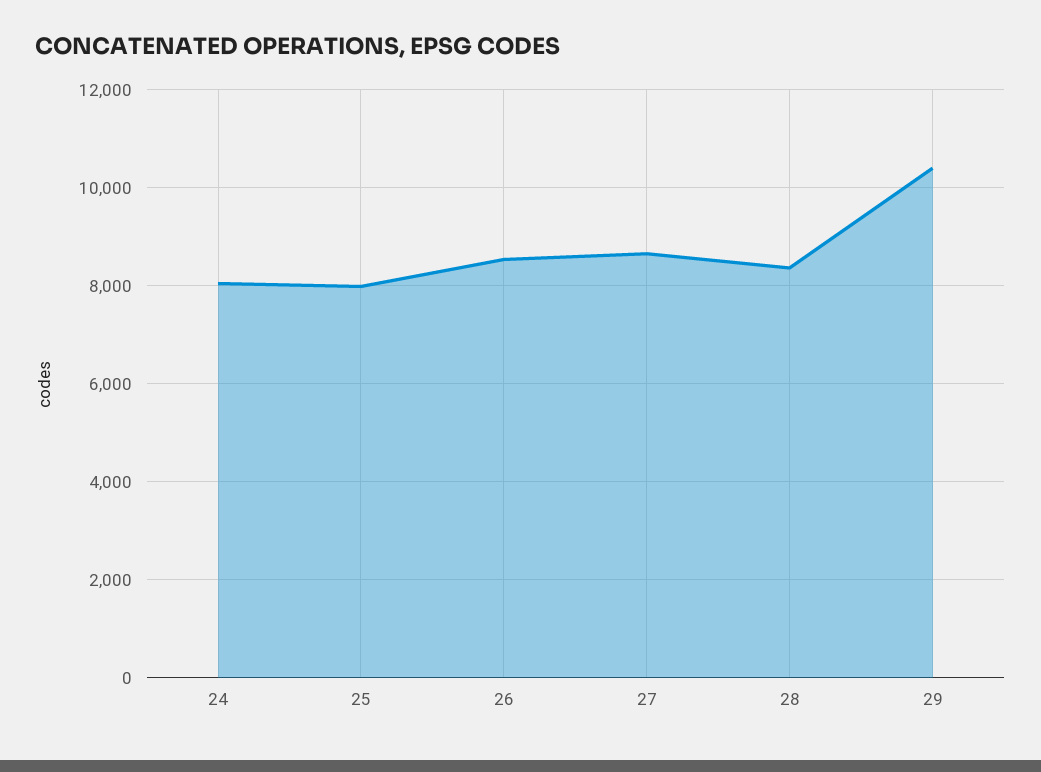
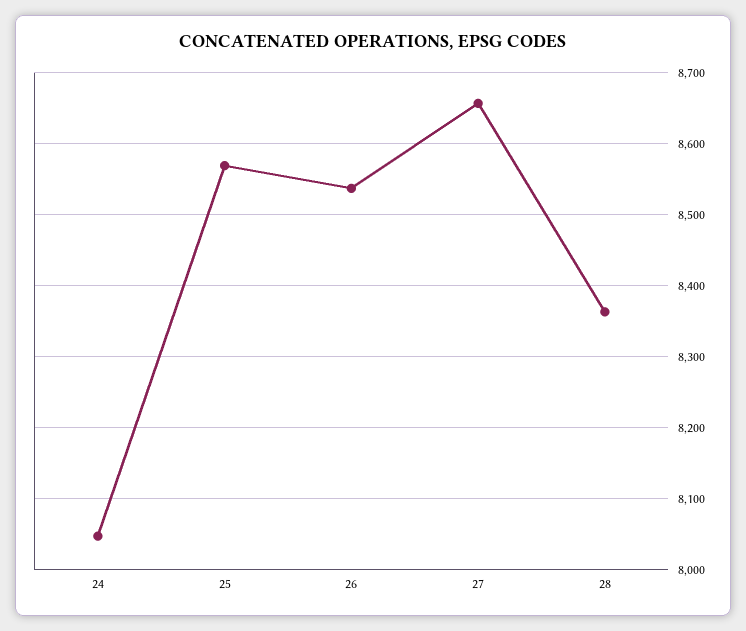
25: 8000 -> 8570
29: 10400 -> none

